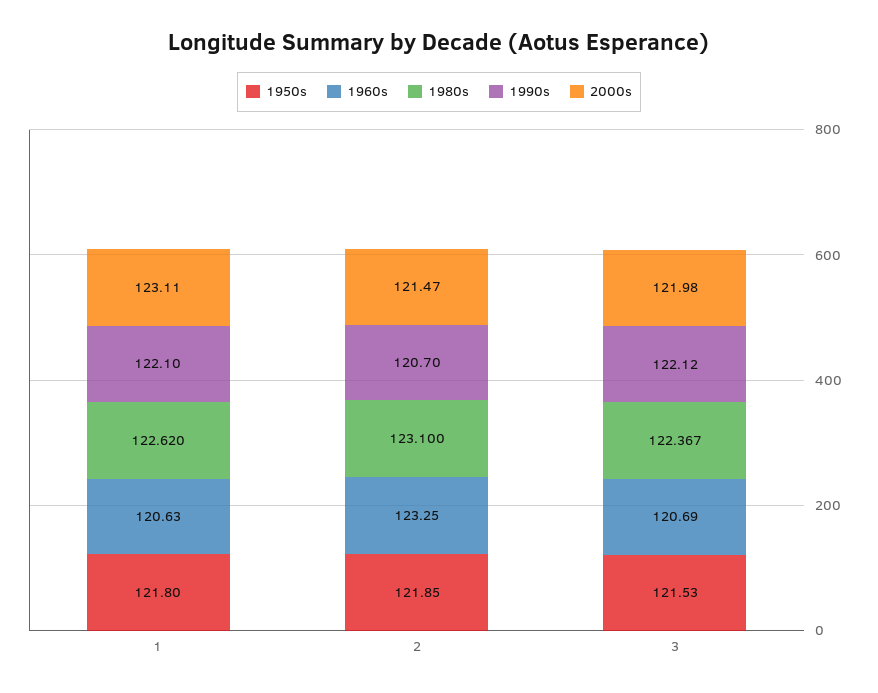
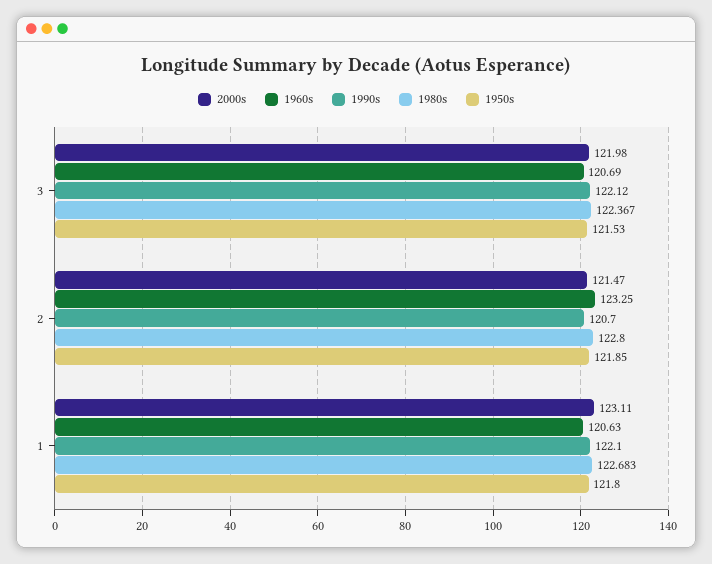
1980s, 1: 122.62 -> 122.683
1980s, 2: 123.1 -> 122.8

